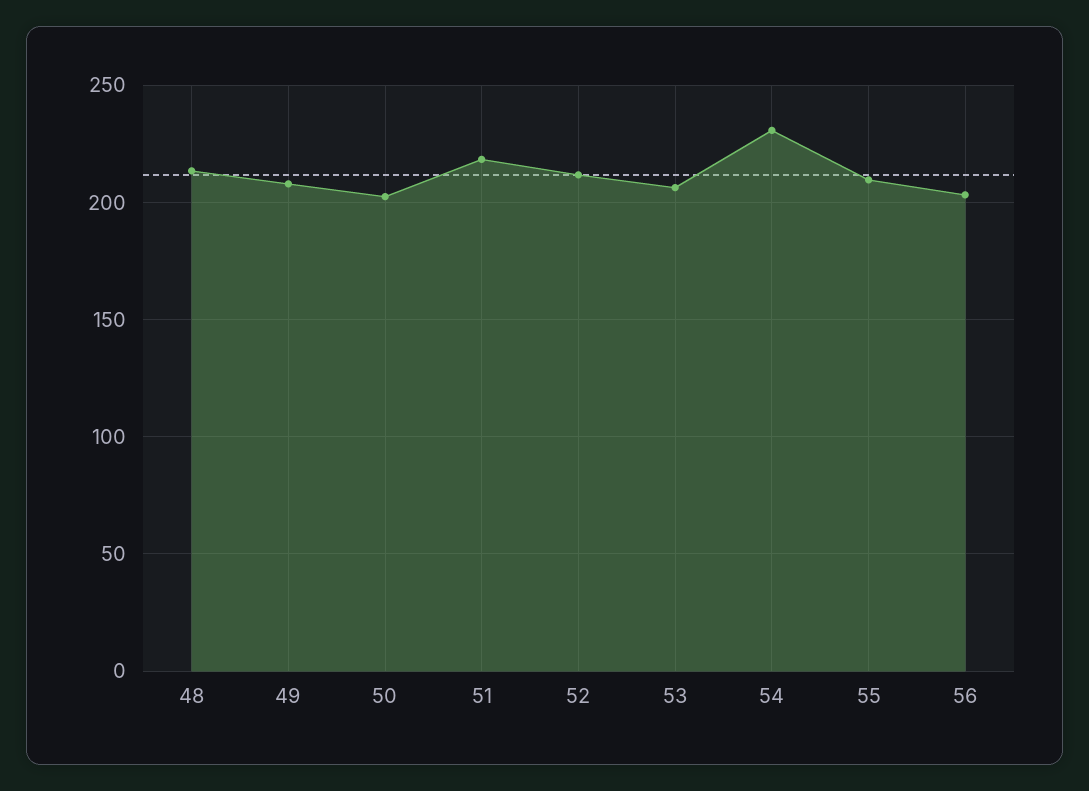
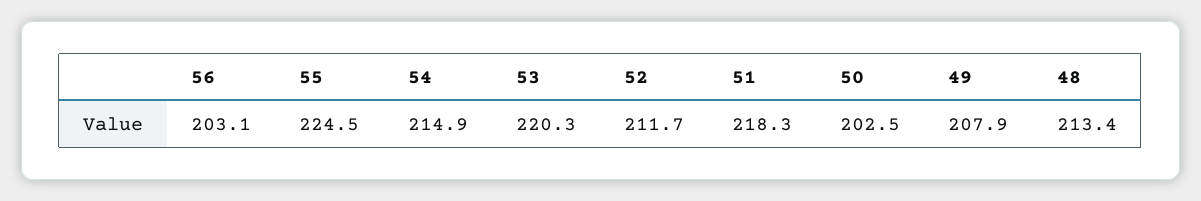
53: 205 -> 220.3
54: 230 -> 214.9
55: 210 -> 224.5

